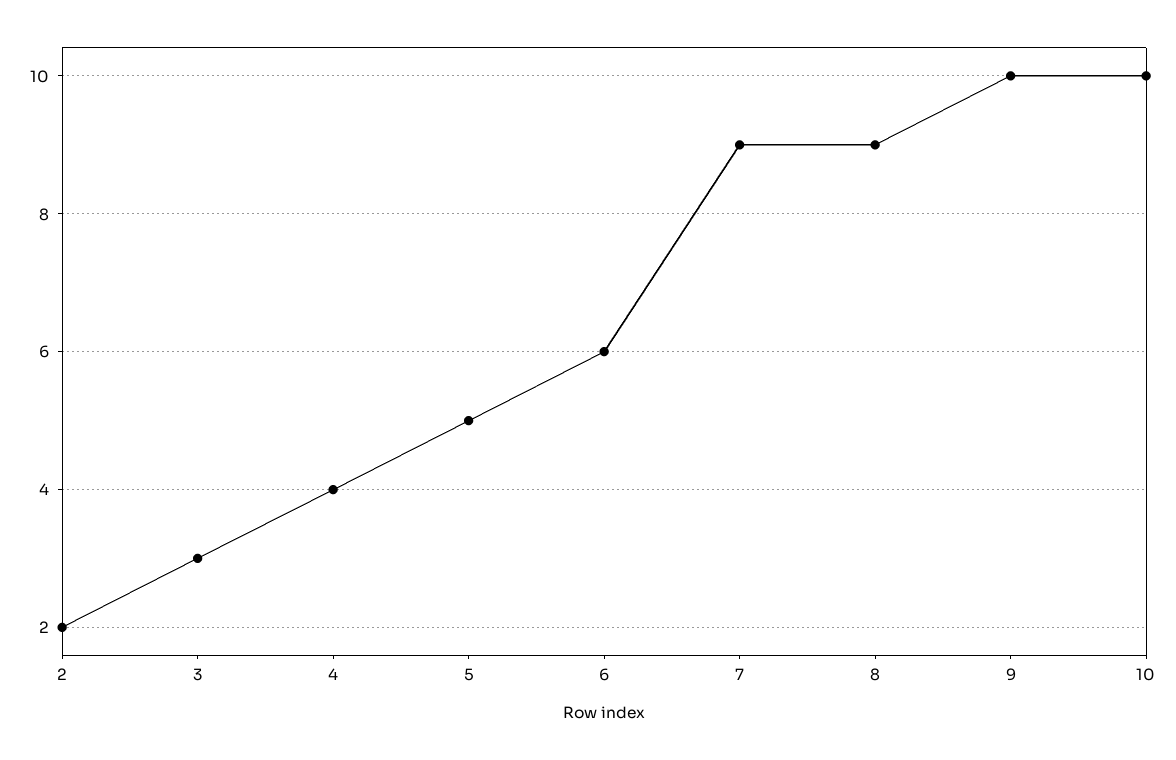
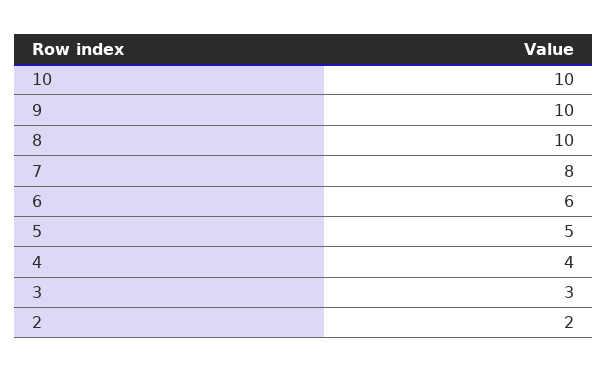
7: 9 -> 8
8: 9 -> 10

